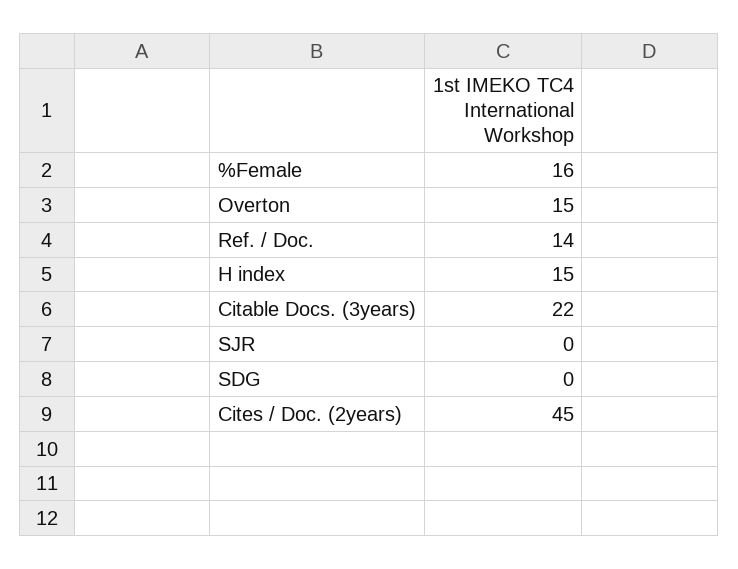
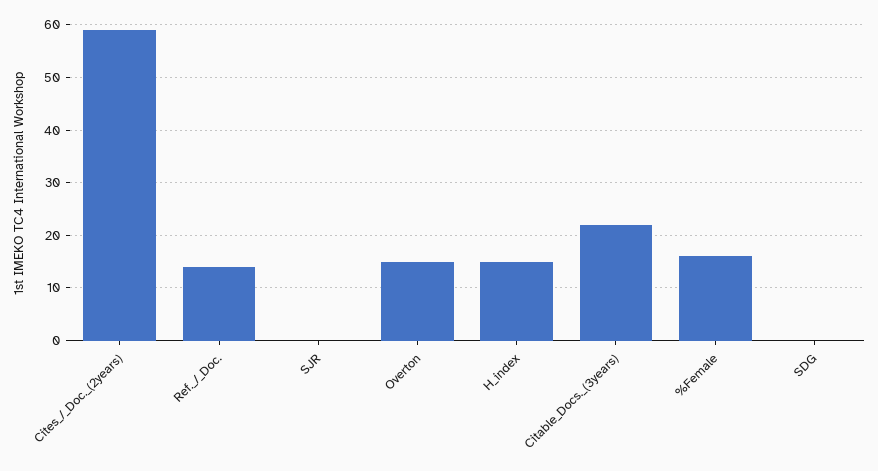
Cites / Doc. (2years): 45 -> 60

